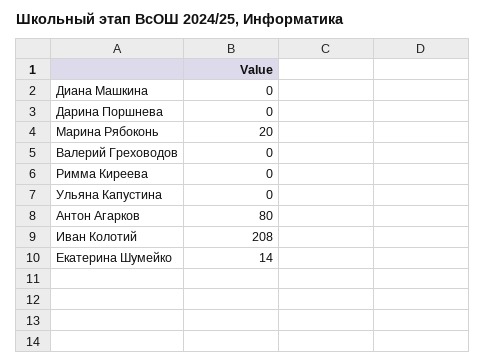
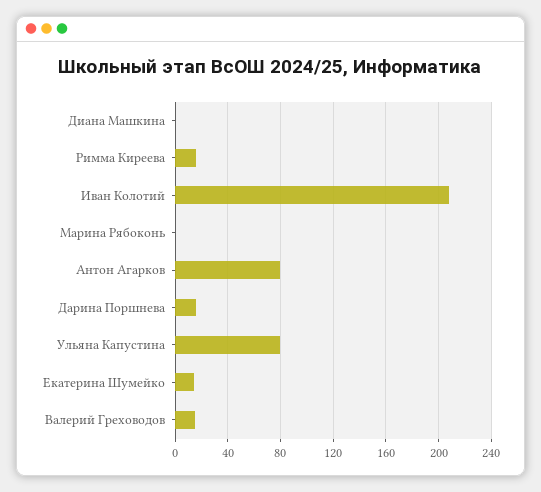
Дарина Поршнева: 0 -> 15
Марина Рябоконь: 20 -> 0
Валерий Греховодов: 0 -> 15
Римма Киреева: 0 -> 15
Ульяна Капустина: 0 -> 80

